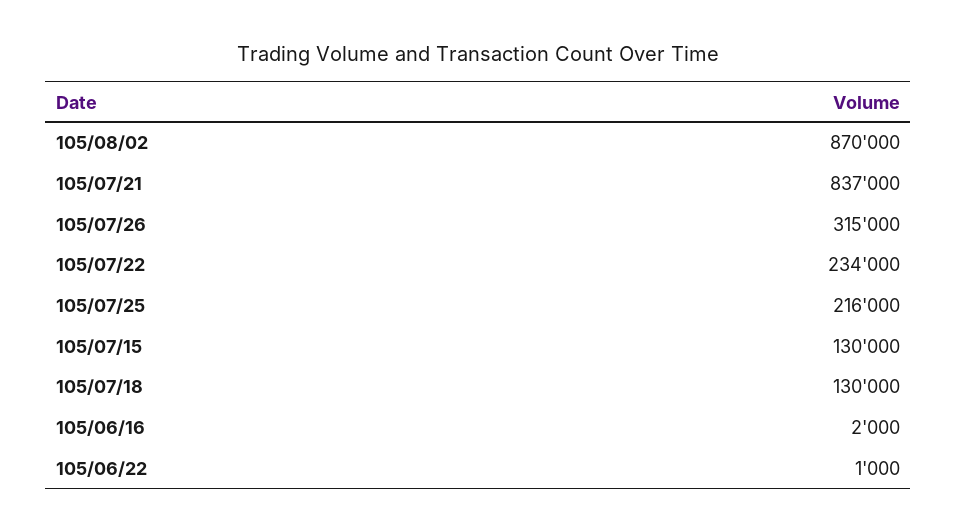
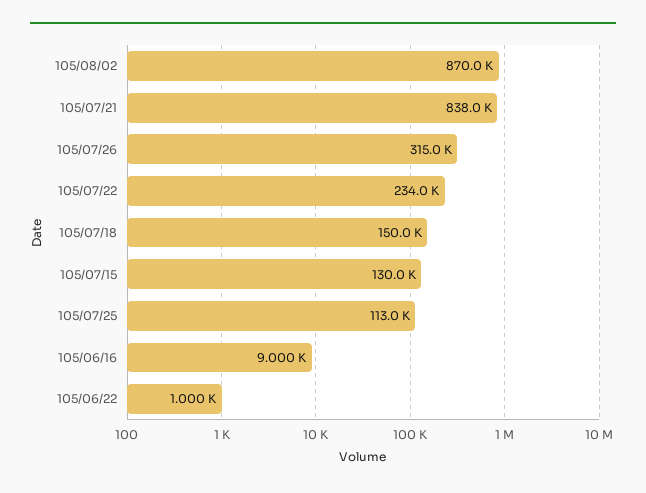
105/07/21: 837000 -> 838000
105/07/25: 216000 -> 113000
105/07/18: 130000 -> 150000
105/06/16: 2000 -> 9000

